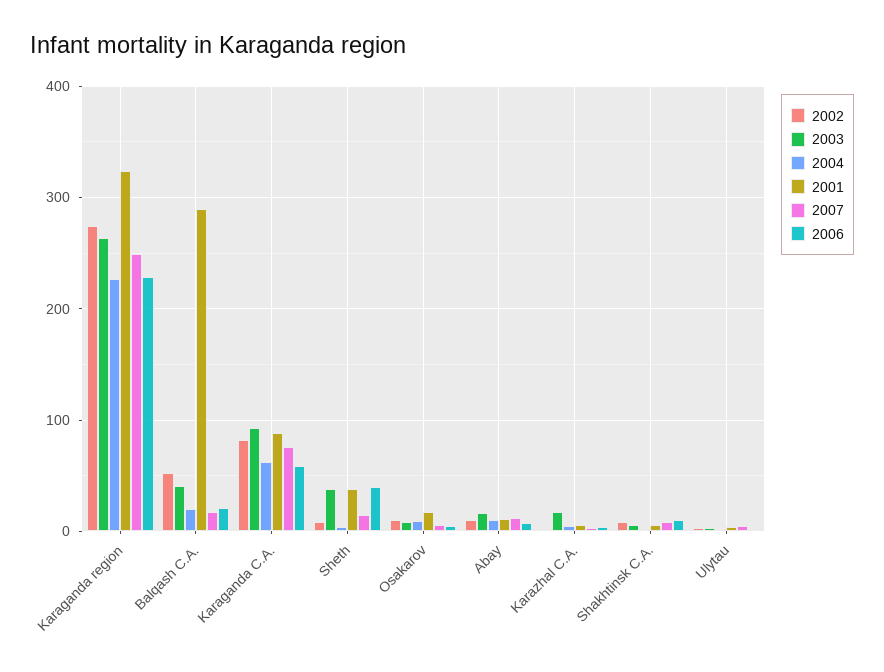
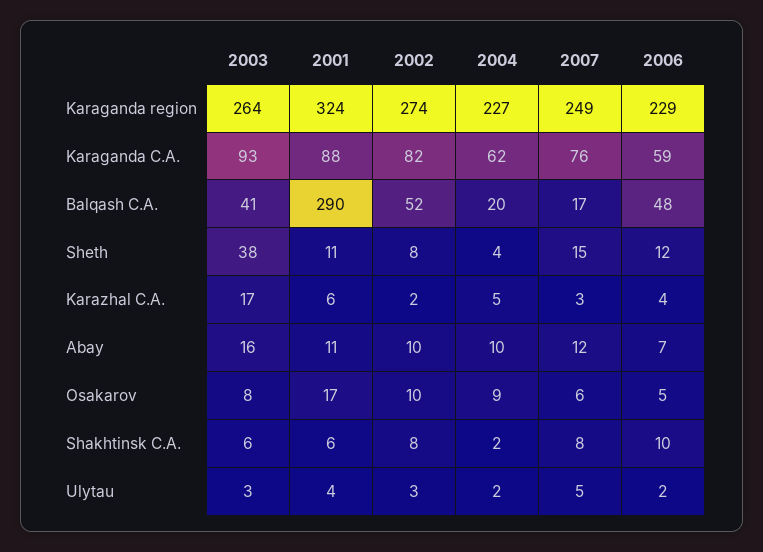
2006, Balqash C.A.: 20 -> 48
2001, Sheth: 40 -> 11
2006, Sheth: 40 -> 12

